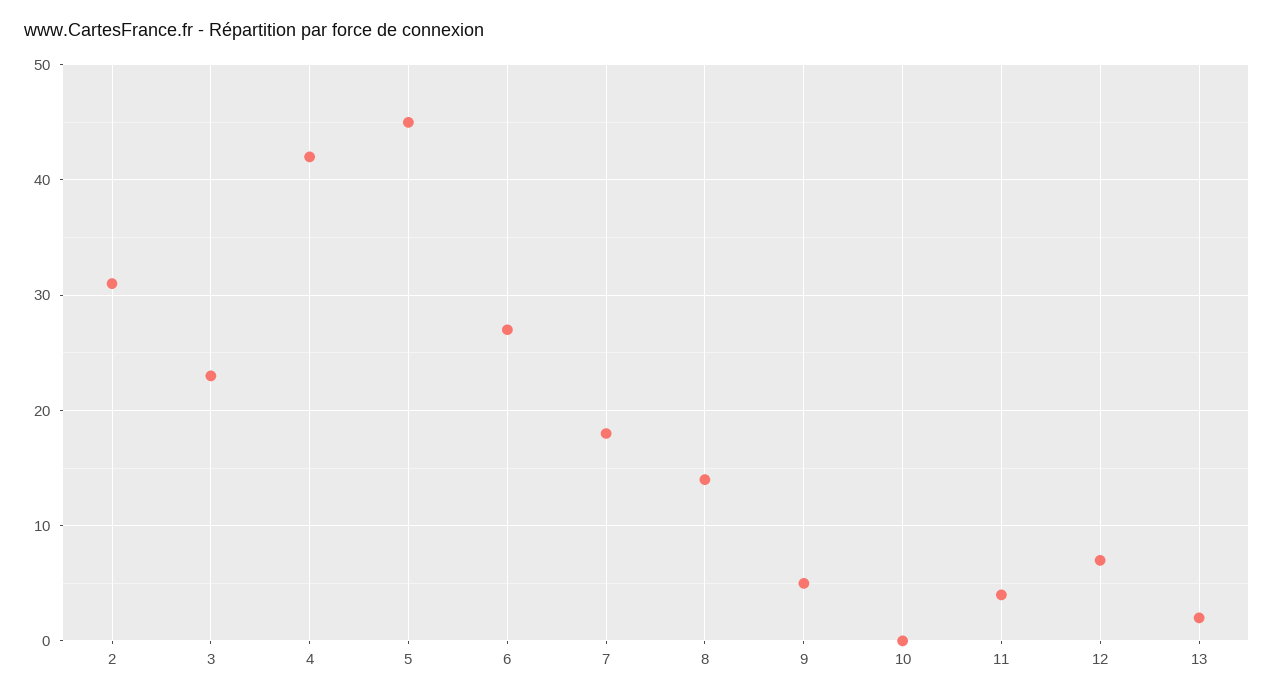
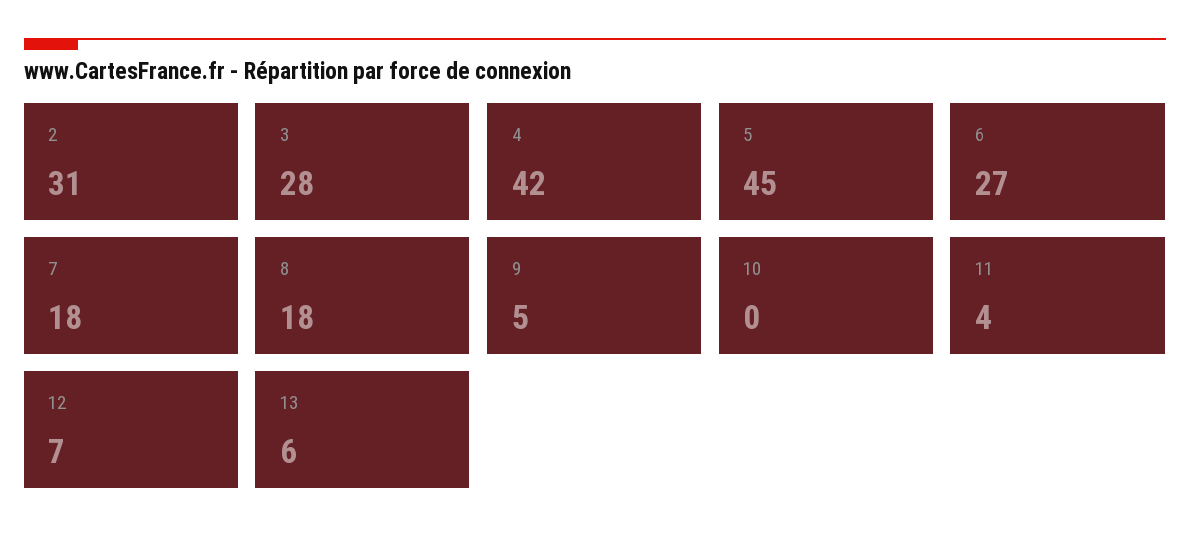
3: 23 -> 28
8: 14 -> 18
13: 2 -> 6

